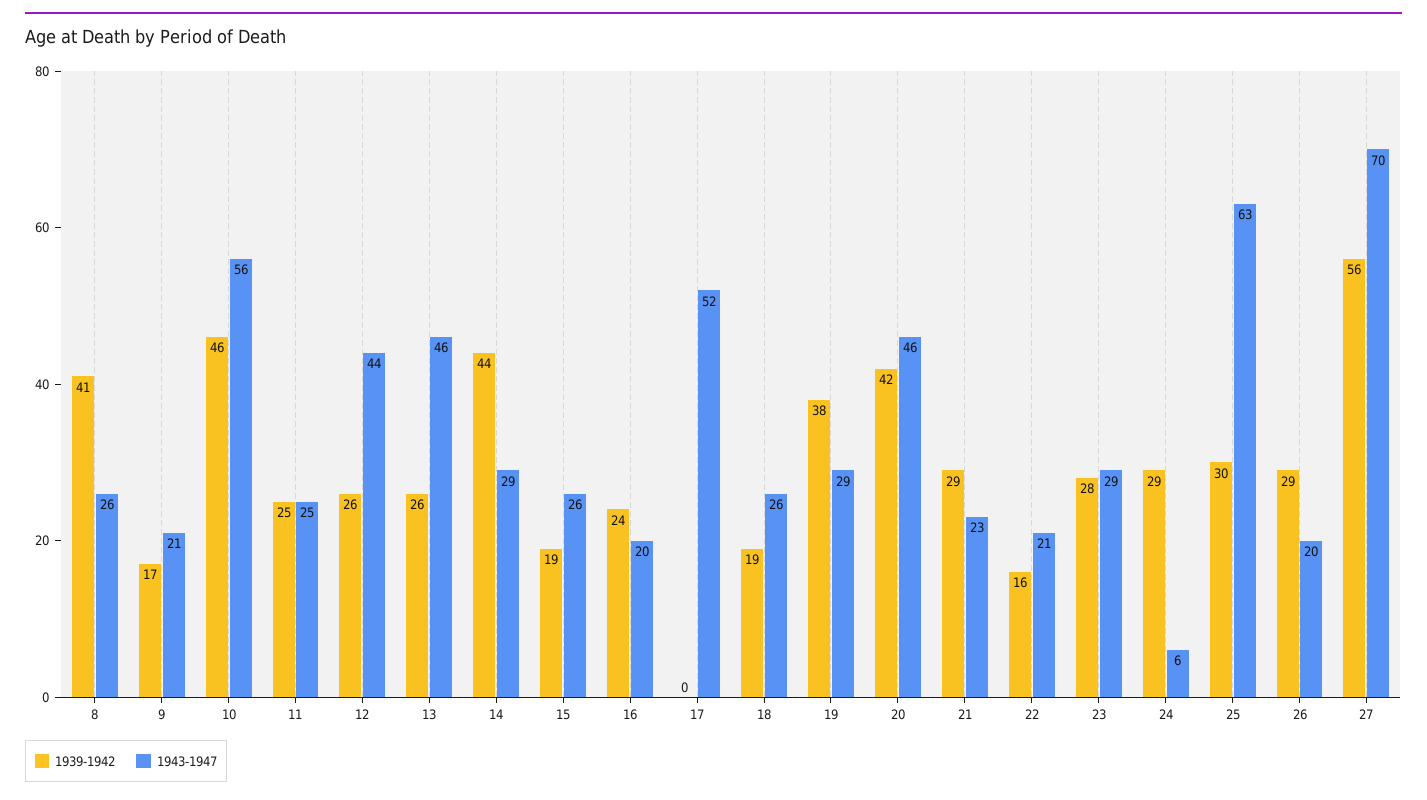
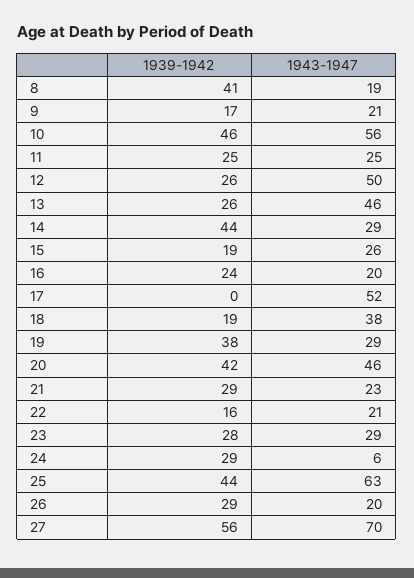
1943-1947, 8: 26 -> 19
1943-1947, 12: 44 -> 50
1943-1947, 18: 26 -> 38
1939-1942, 25: 30 -> 44

